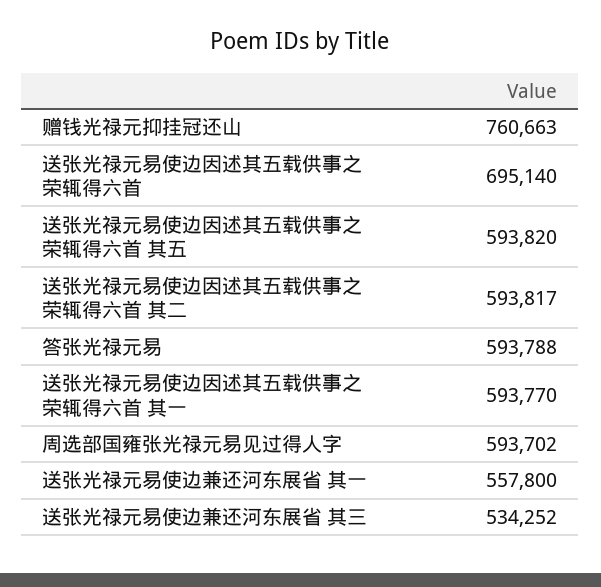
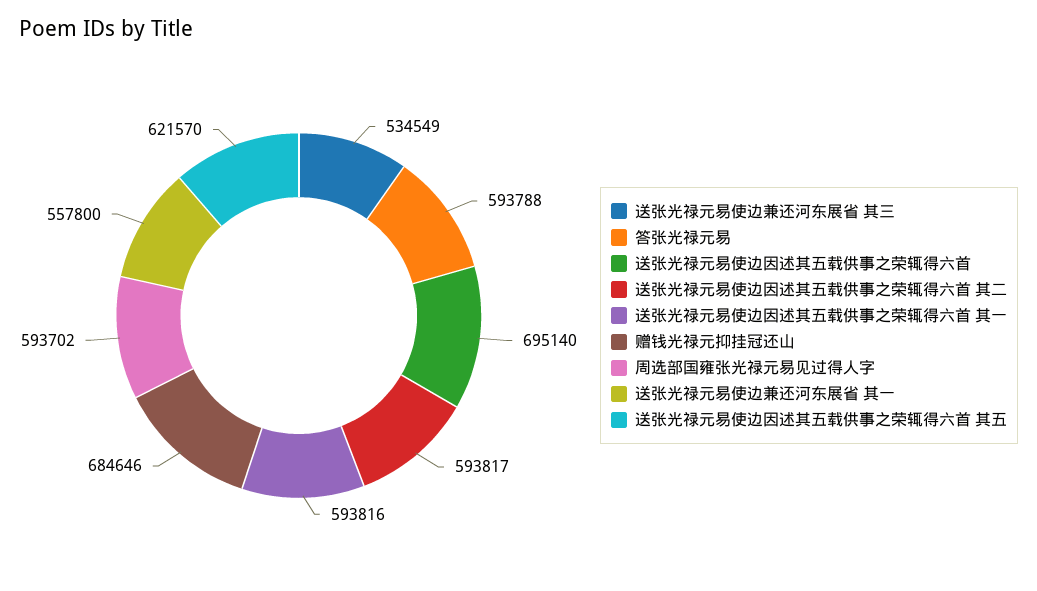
赠钱光禄元抑挂冠还山: 760663 -> 684646
送张光禄元易使边因述其五载供事之荣辄得六首 其五: 593820 -> 621570
送张光禄元易使边因述其五载供事之荣辄得六首 其一: 593770 -> 593816
送张光禄元易使边兼还河东展省 其三: 534252 -> 534549

